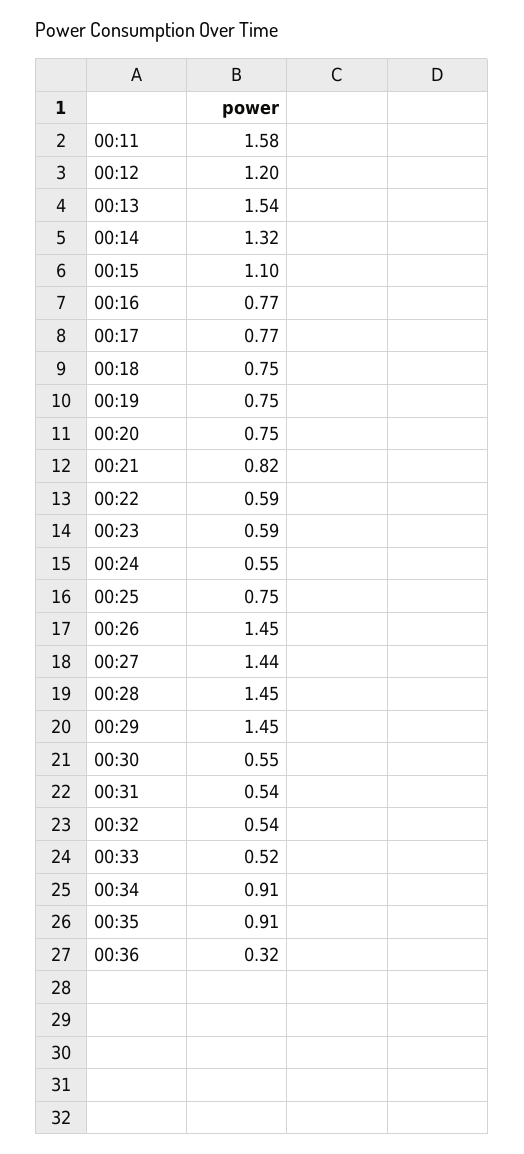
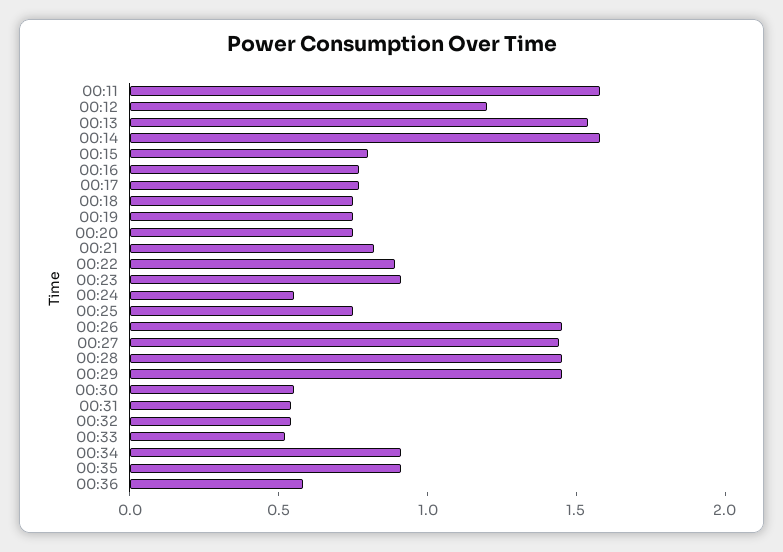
00:14: 1.32 -> 1.6
00:15: 1.1 -> 0.8
00:22: 0.59 -> 0.9
00:23: 0.59 -> 0.9
00:36: 0.32 -> 0.6

